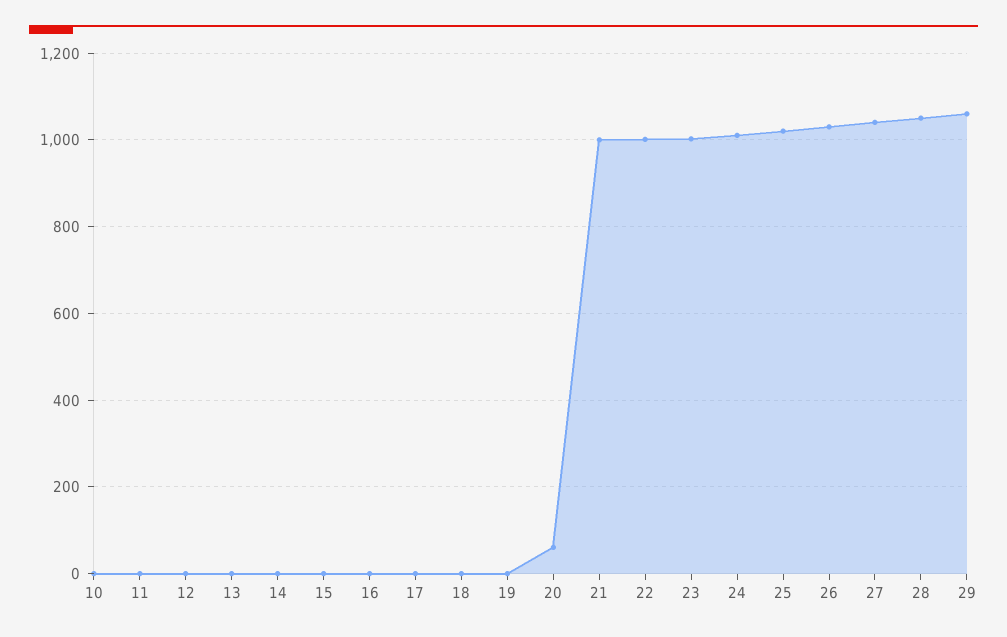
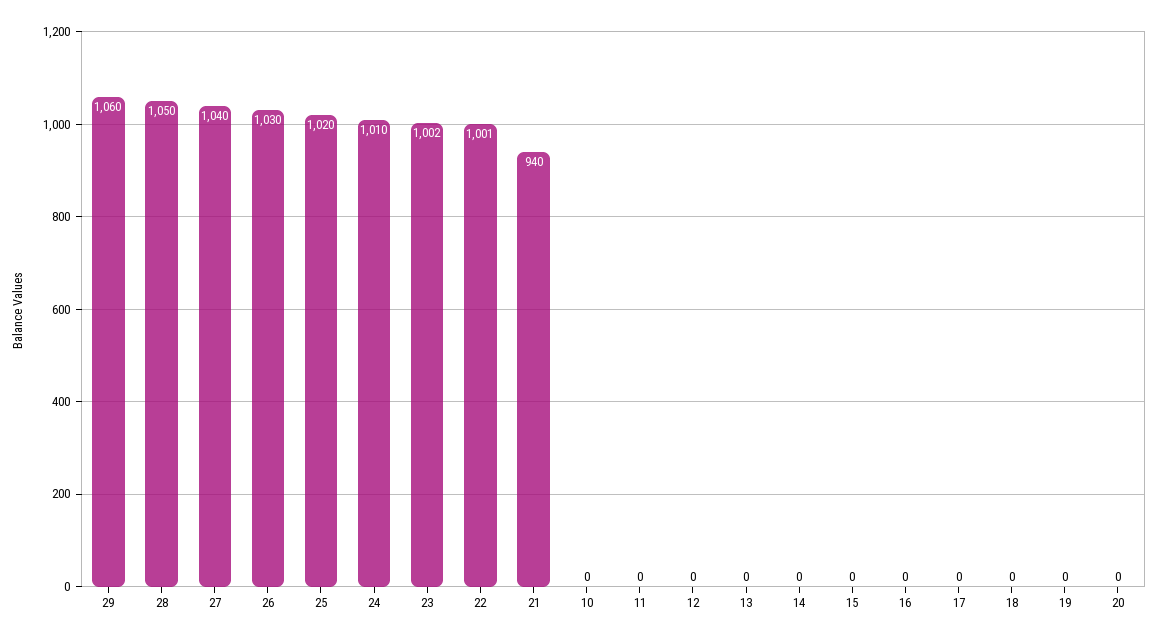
20: 60 -> 0
21: 1000 -> 940

